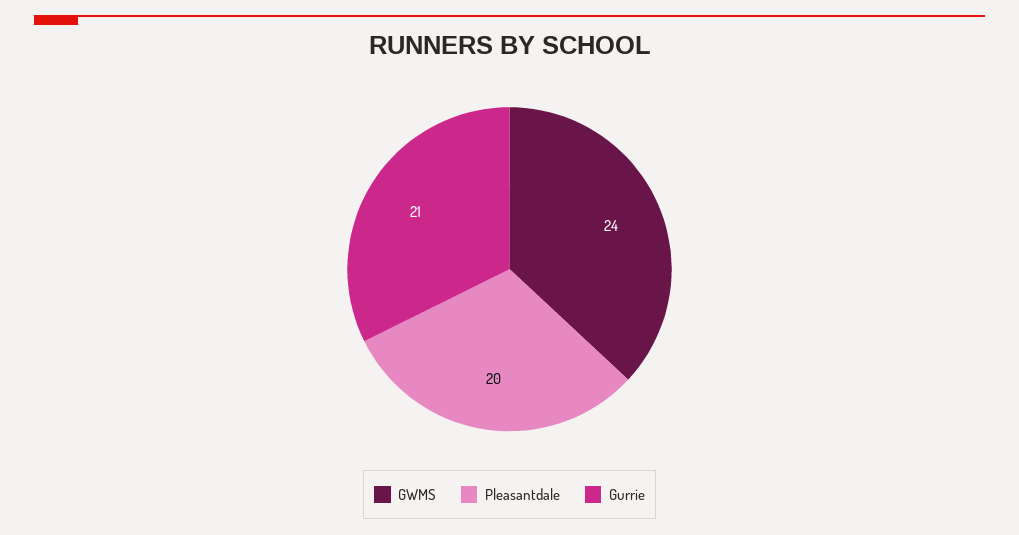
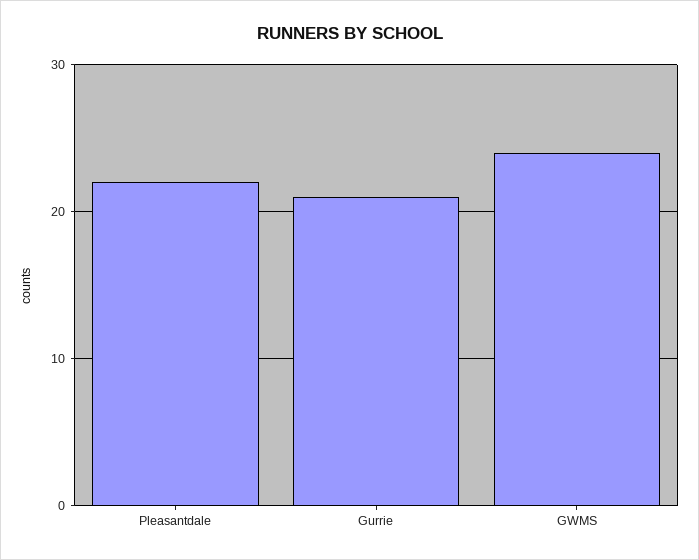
Pleasantdale: 20 -> 22

